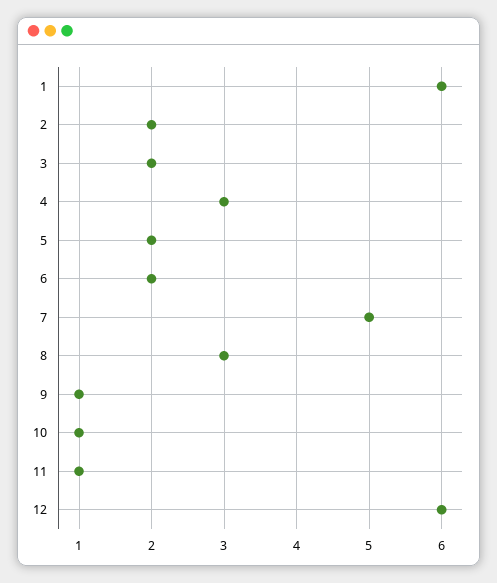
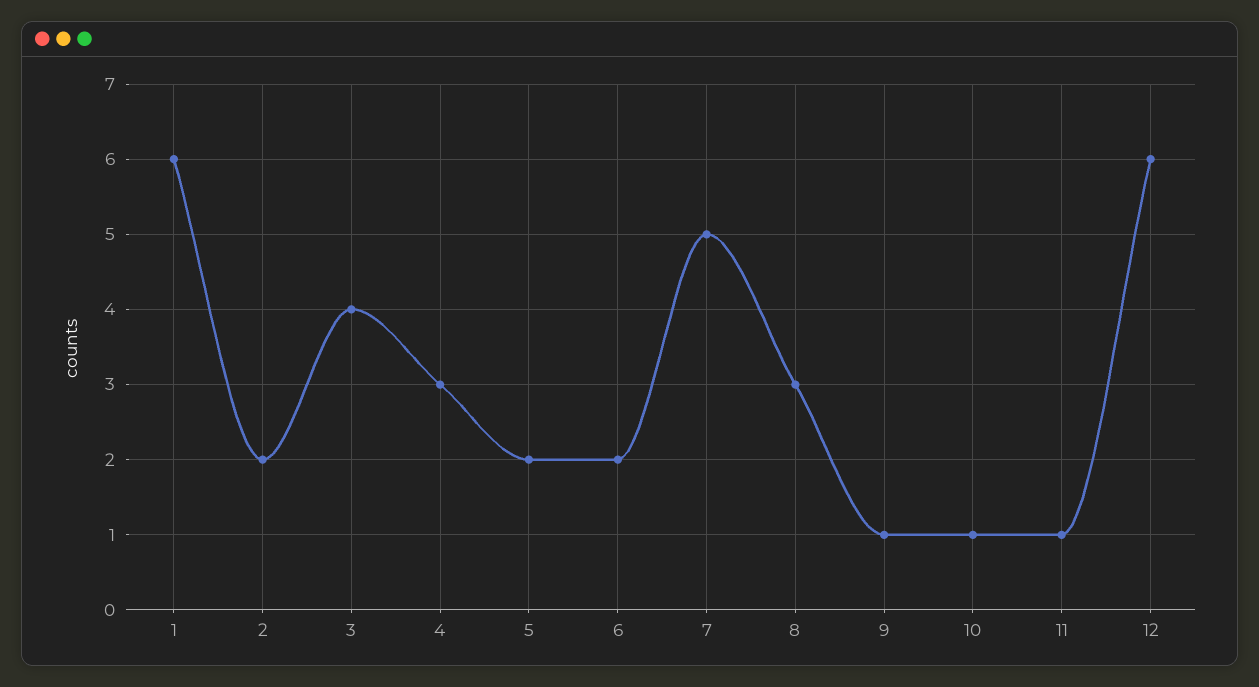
3: 2 -> 4

